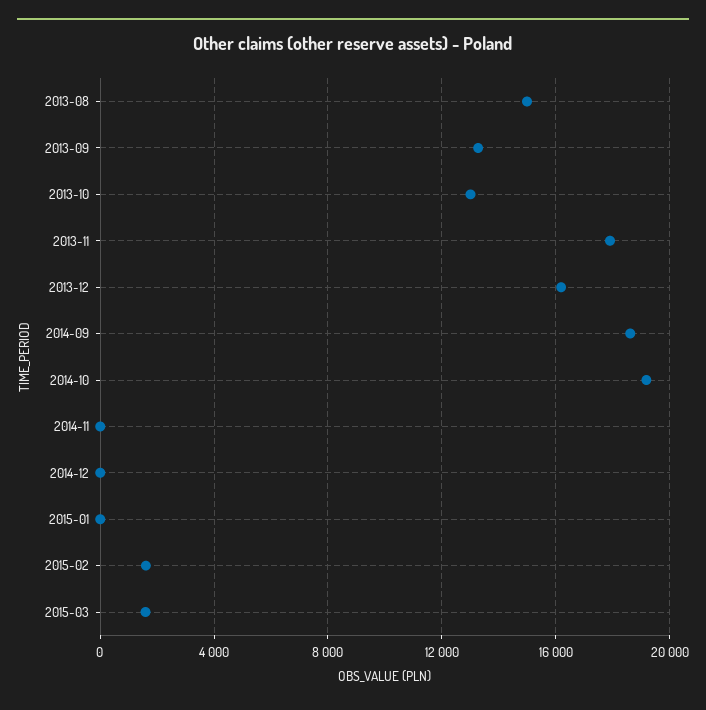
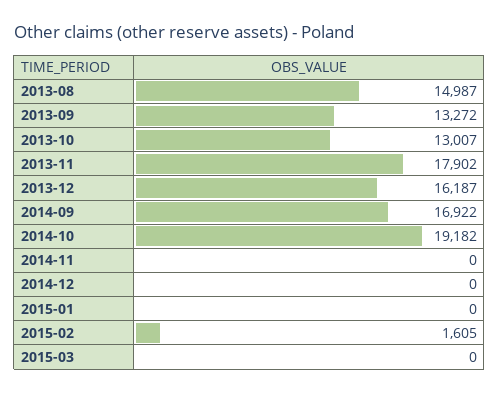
2014-09: 18500 -> 16922
2015-03: 1500 -> 0

